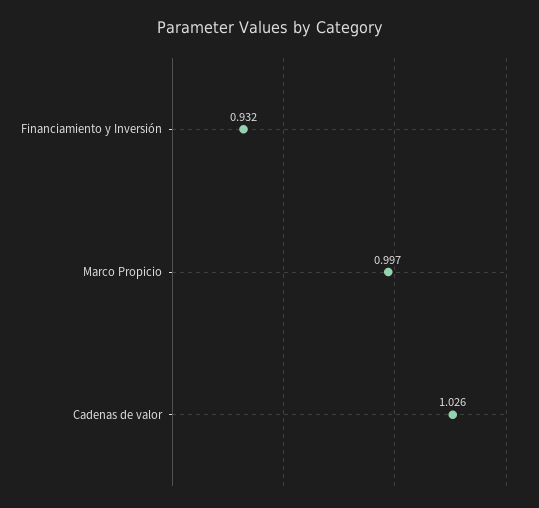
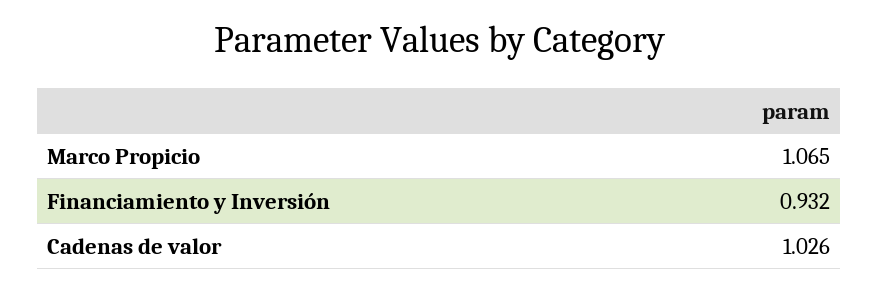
Marco Propicio: 0.997 -> 1.065

